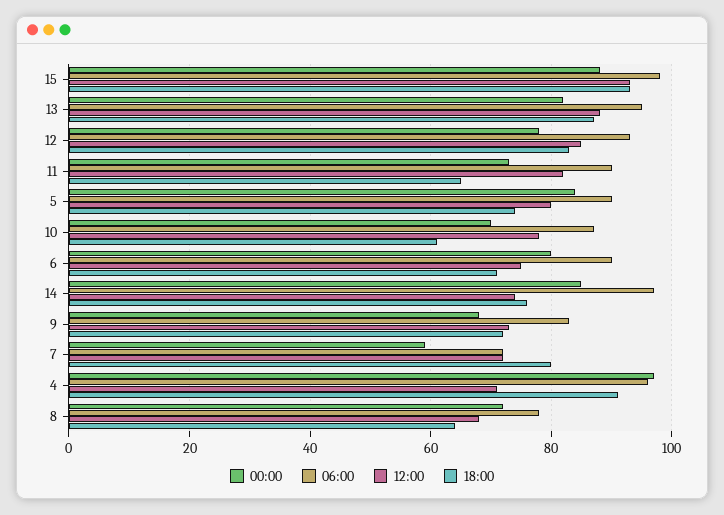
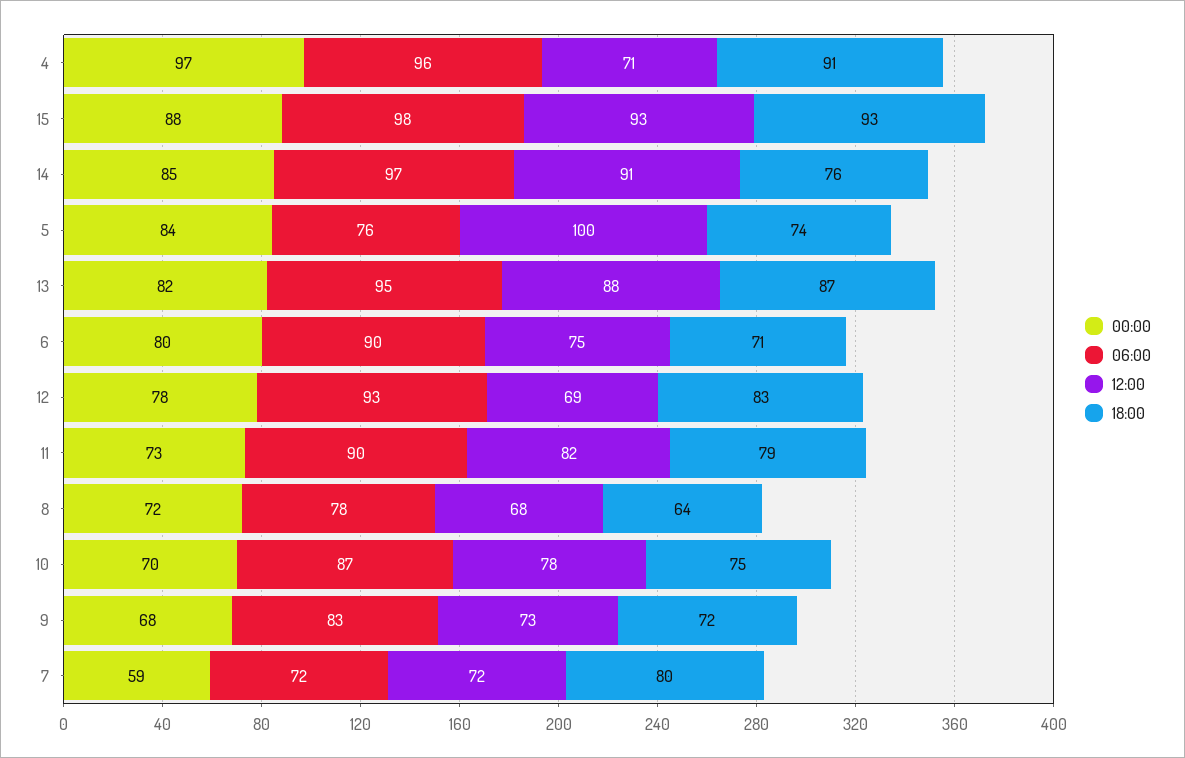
12:00, 12: 85 -> 69
18:00, 11: 65 -> 79
06:00, 5: 90 -> 76
12:00, 5: 80 -> 100
18:00, 10: 60 -> 75
12:00, 14: 75 -> 91

